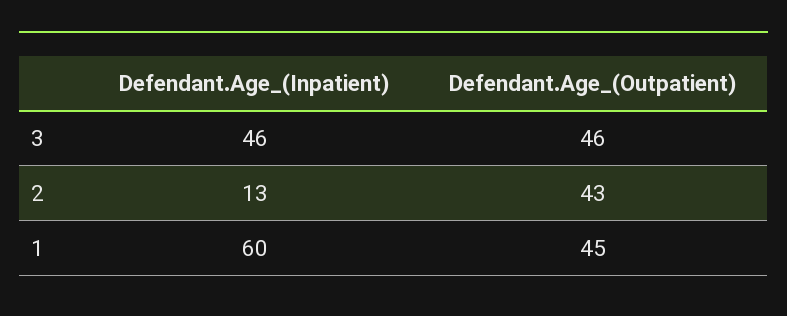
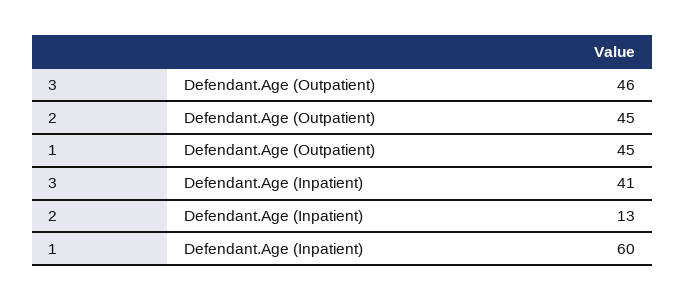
Defendant.Age_(Inpatient), 3: 46 -> 41
Defendant.Age_(Outpatient), 2: 43 -> 45

